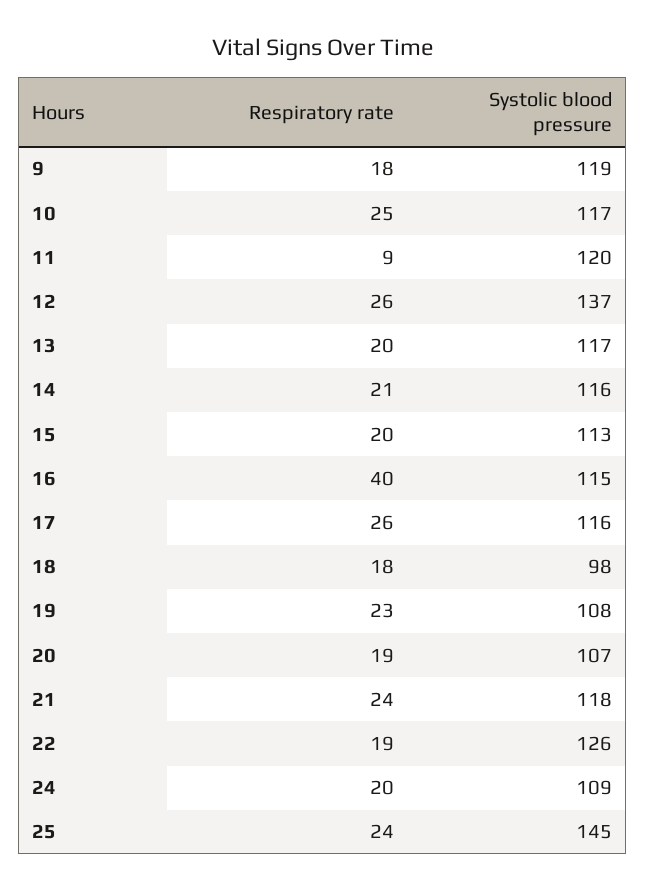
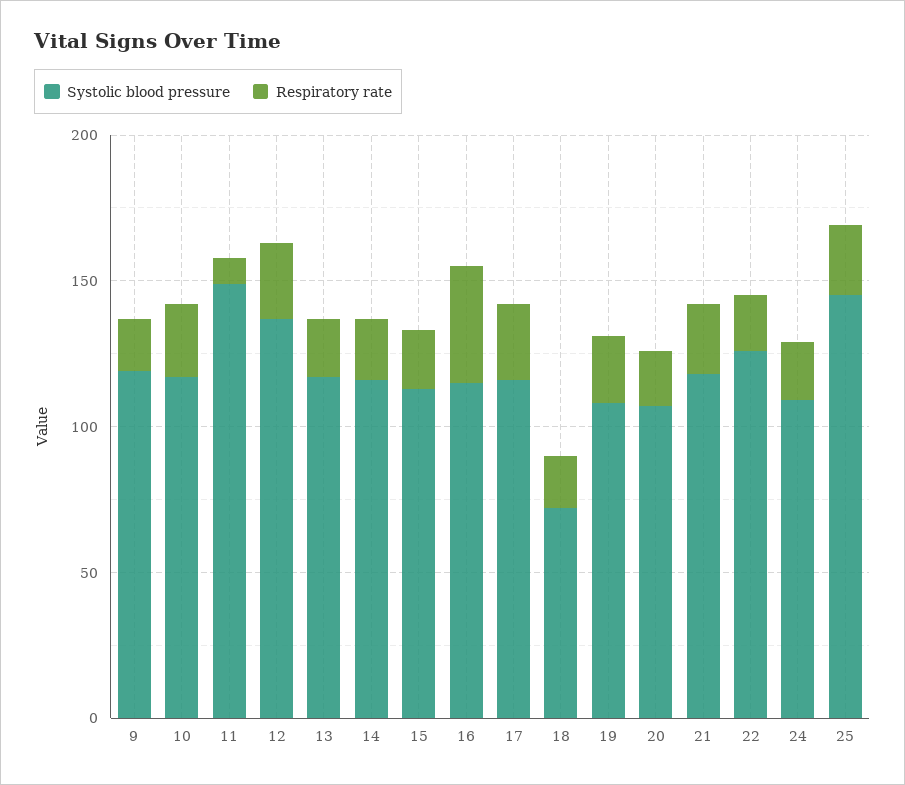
Systolic blood pressure, 11: 120 -> 150
Systolic blood pressure, 18: 98 -> 70

